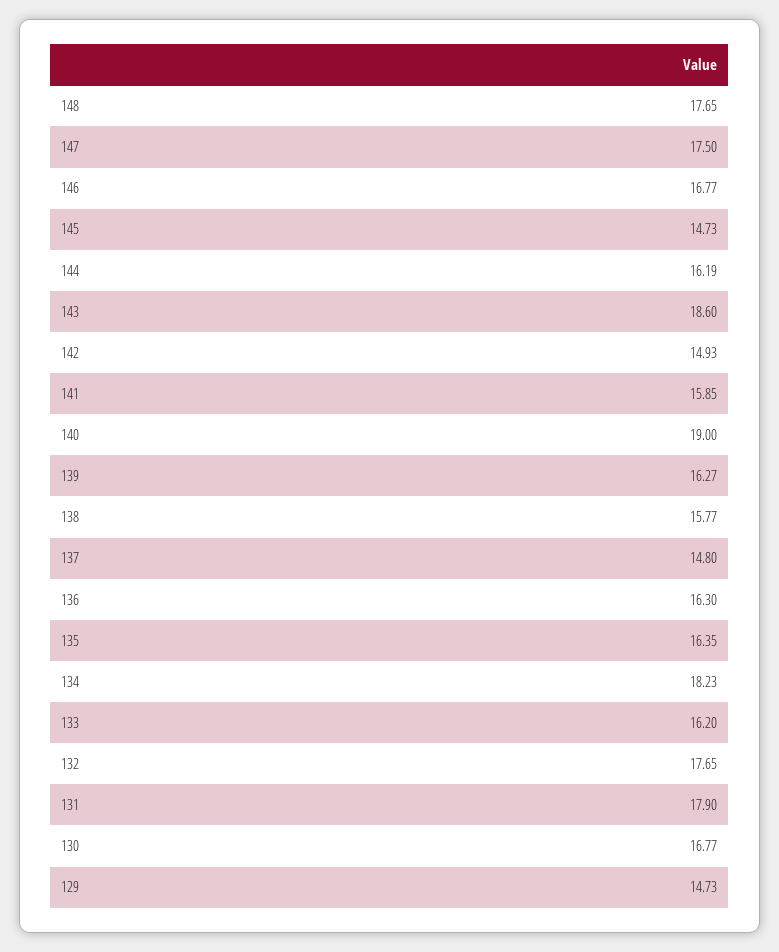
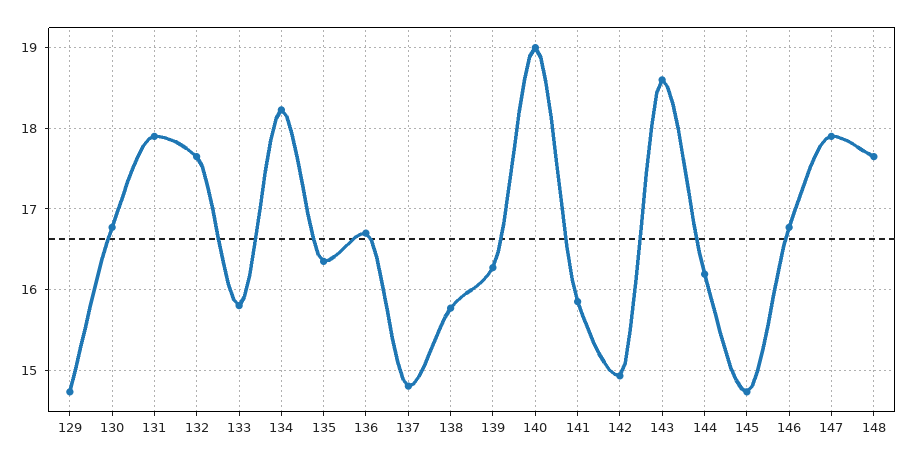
147: 17.5 -> 17.9
136: 16.3 -> 16.7
133: 16.2 -> 15.8

